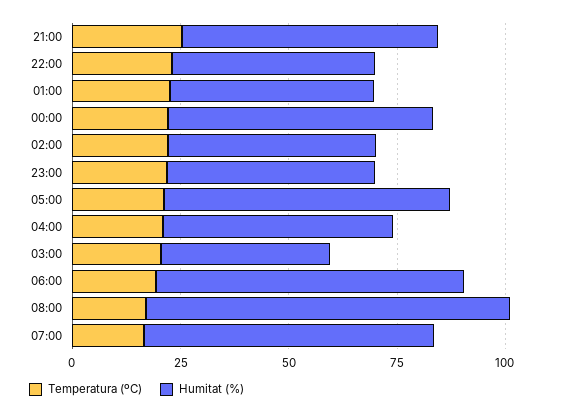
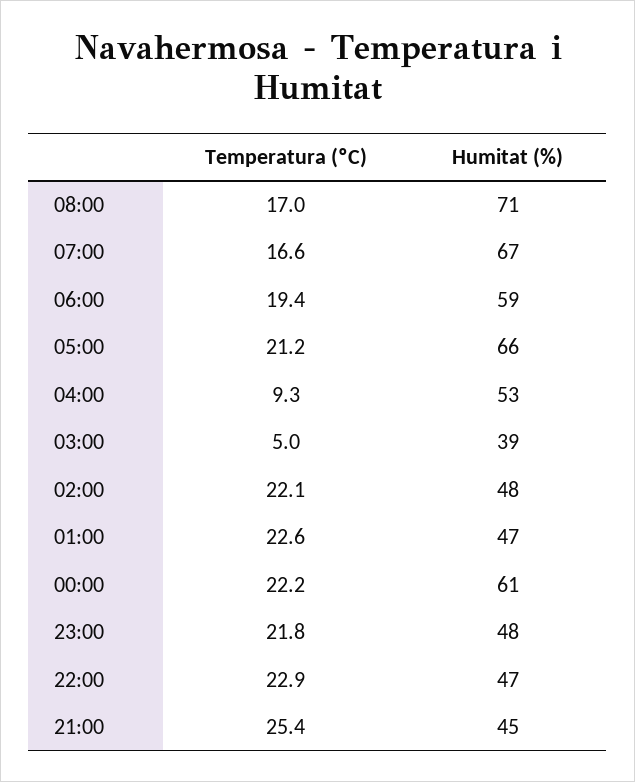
Humitat (%), 21:00: 60 -> 45
Temperatura (ºC), 04:00: 20 -> 9.3
Temperatura (ºC), 03:00: 20 -> 5
Humitat (%), 06:00: 70 -> 59
Humitat (%), 08:00: 85 -> 71

